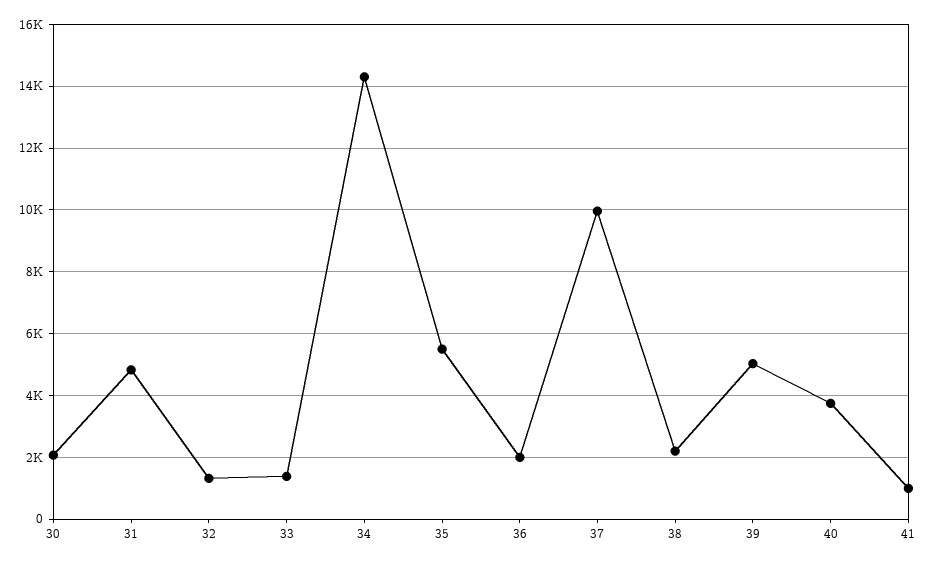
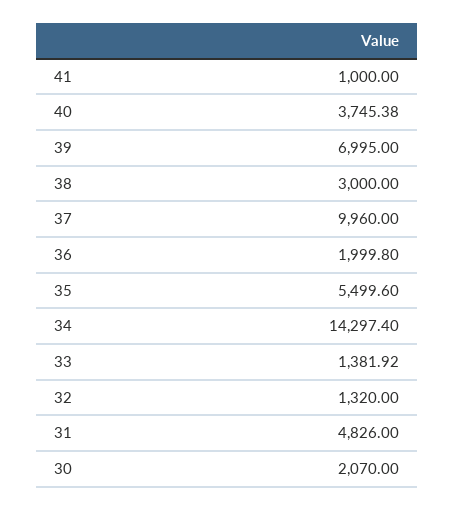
38: 2200 -> 3000
39: 5000 -> 6995

